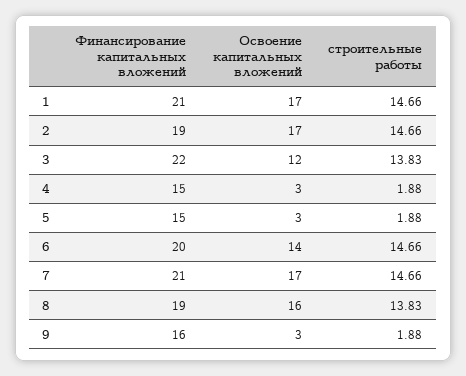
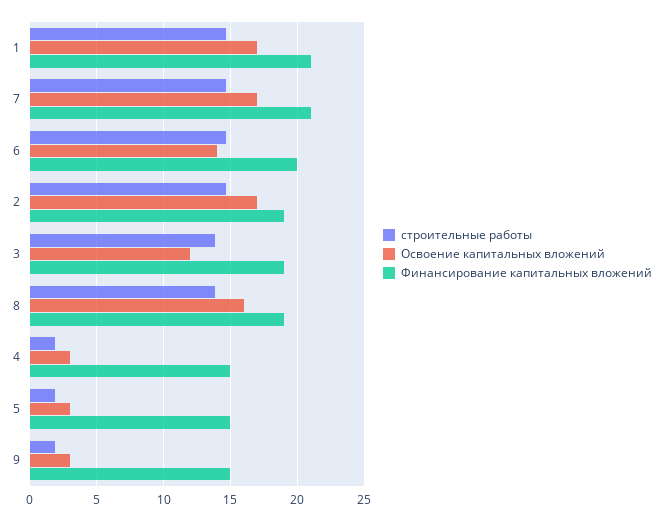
Финансирование капитальных вложений, 3: 22 -> 19
Финансирование капитальных вложений, 9: 16 -> 15

